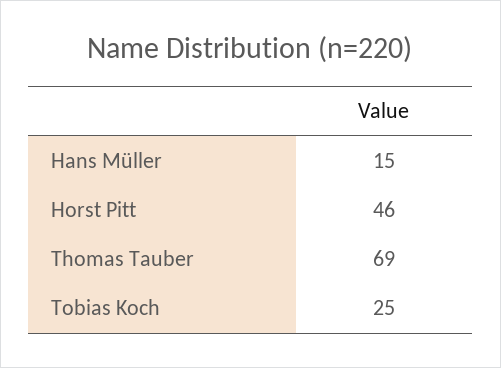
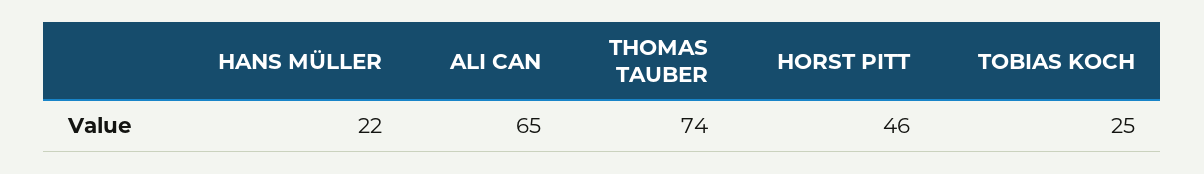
Hans Müller: 15 -> 22
Thomas Tauber: 69 -> 74
ALI CAN: none -> 65

